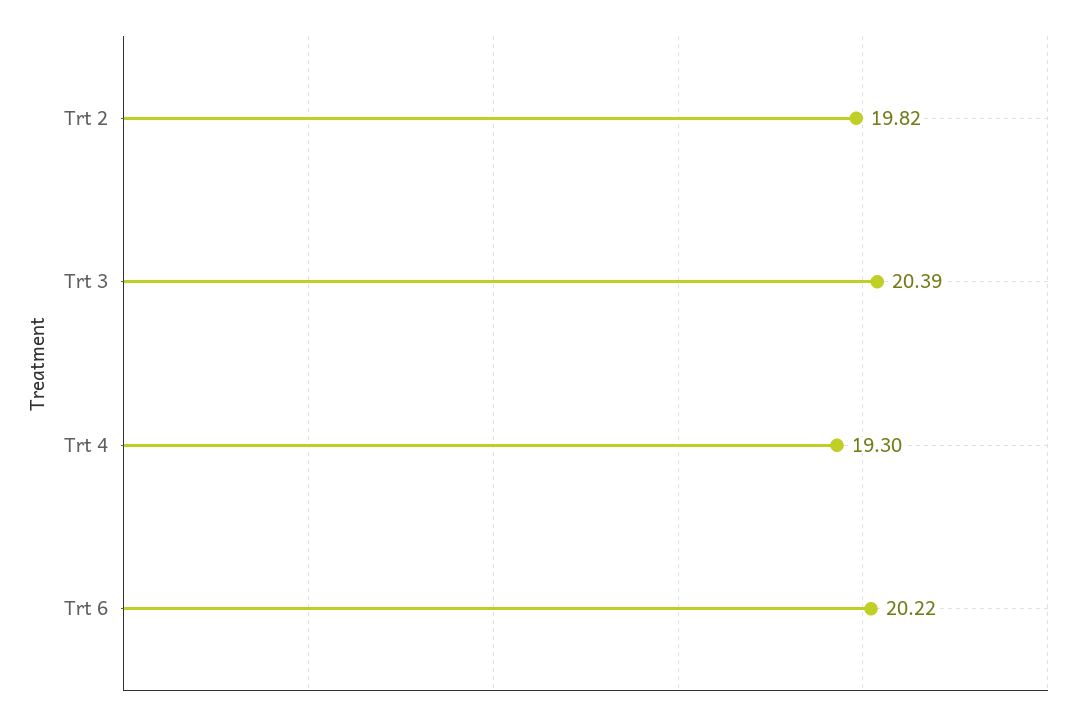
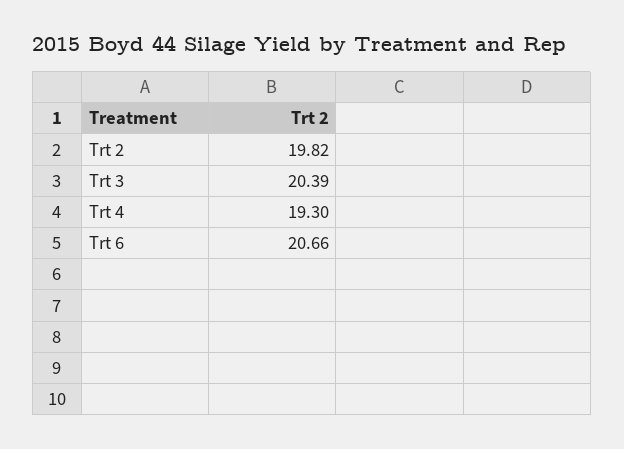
Trt 6: 20.22 -> 20.66

